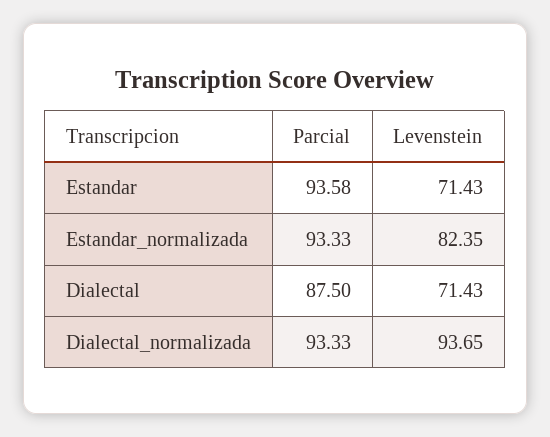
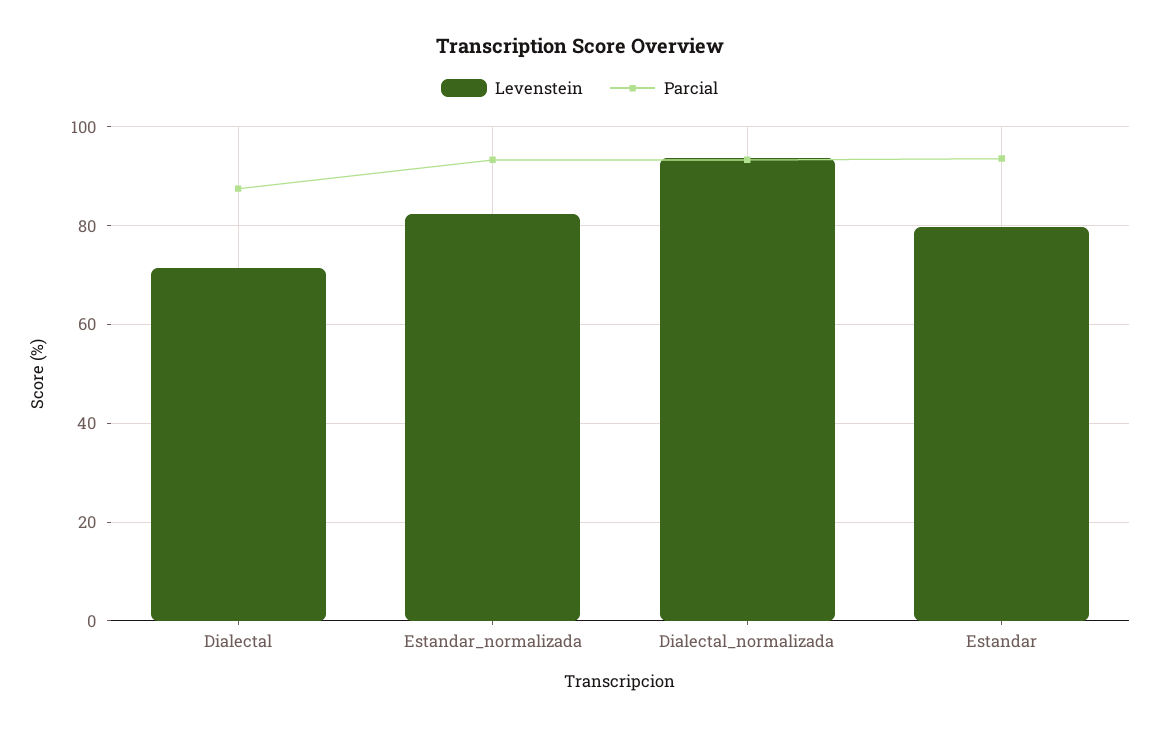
Levenstein, Estandar: 71.43 -> 80

